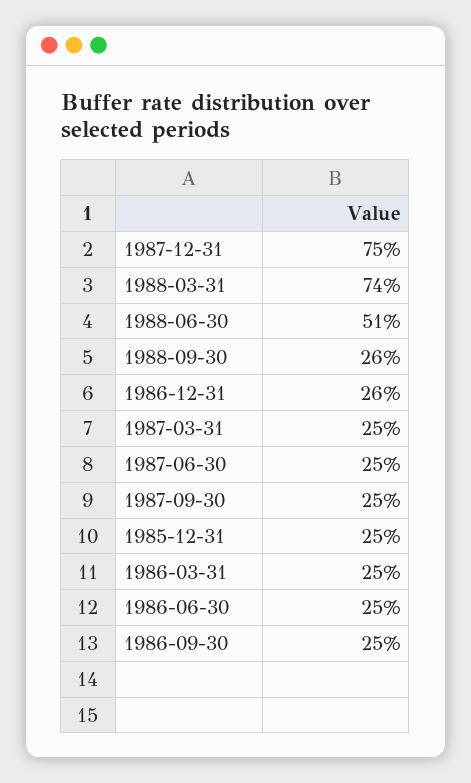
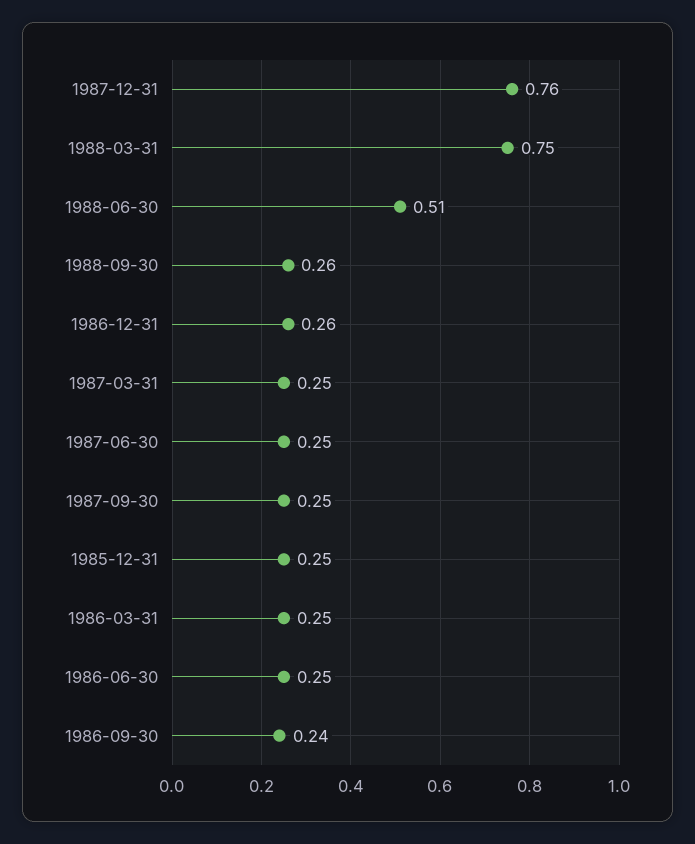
1987-12-31: 0.75 -> 0.76
1988-03-31: 0.74 -> 0.75
1986-09-30: 0.25 -> 0.24

